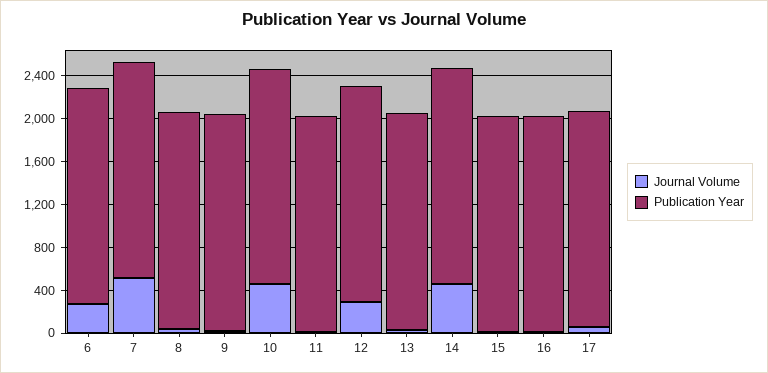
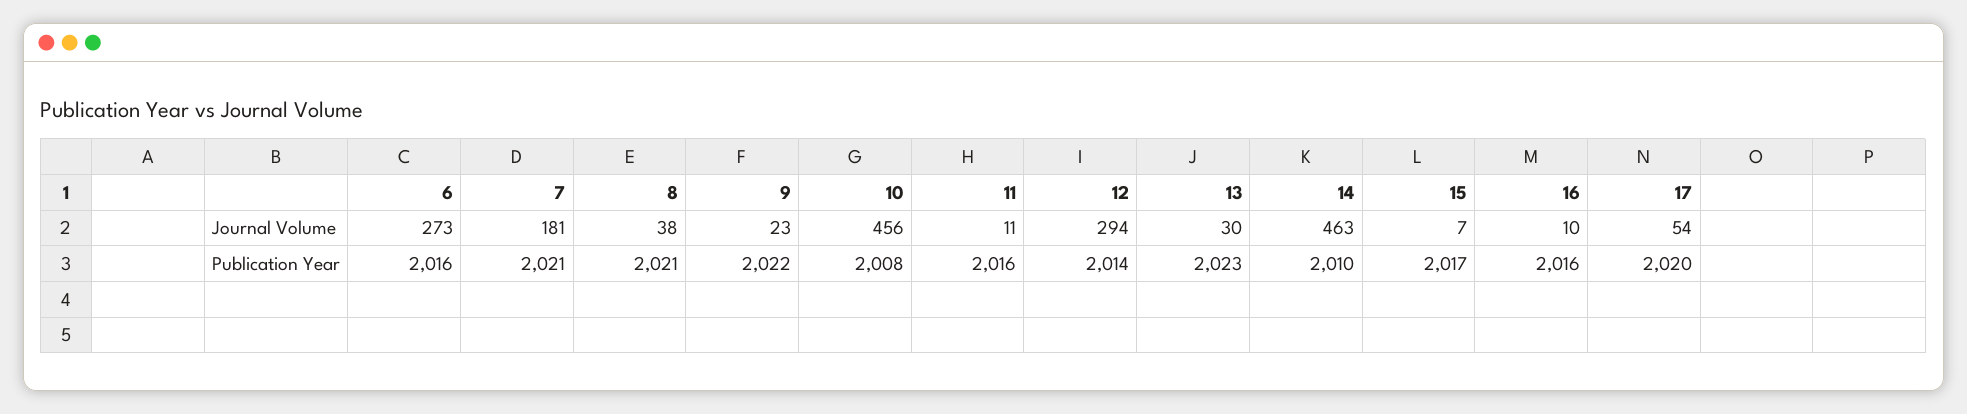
Journal Volume, 7: 500 -> 181

